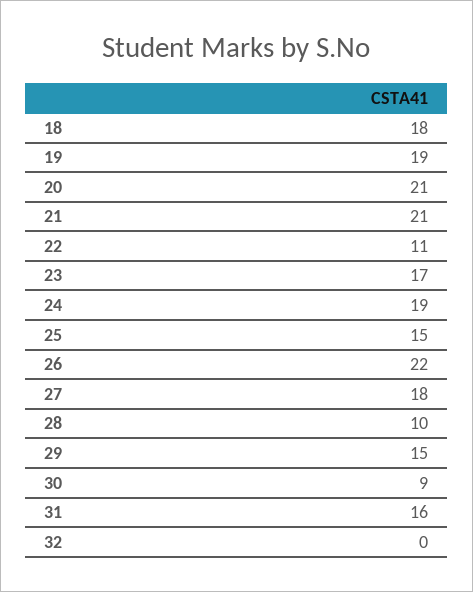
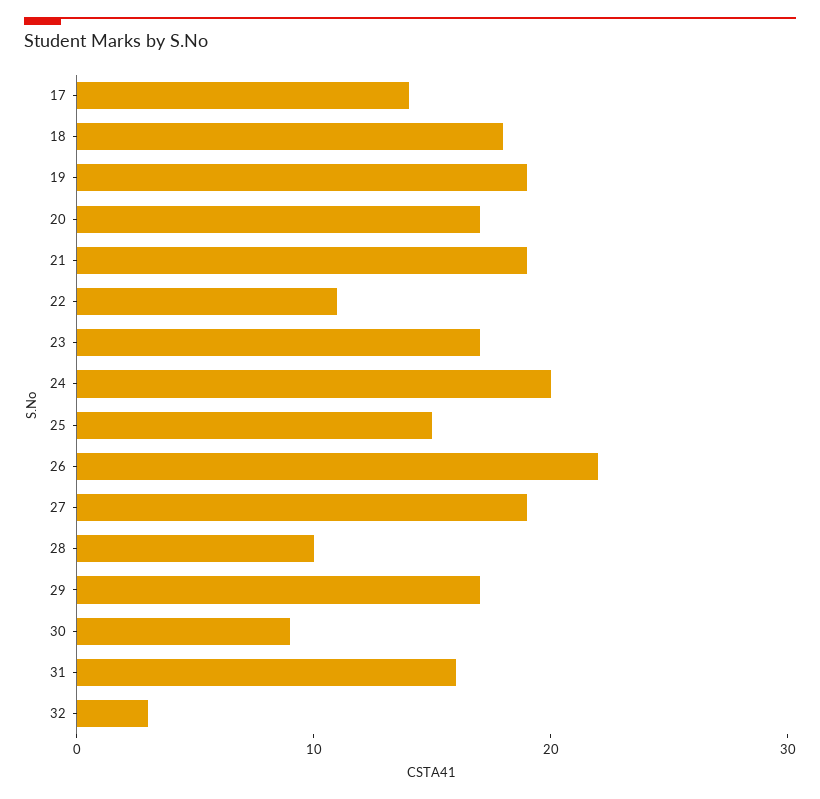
20: 21 -> 17
21: 21 -> 19
24: 19 -> 20
27: 18 -> 19
29: 15 -> 17
32: 0 -> 3
17: none -> 14

